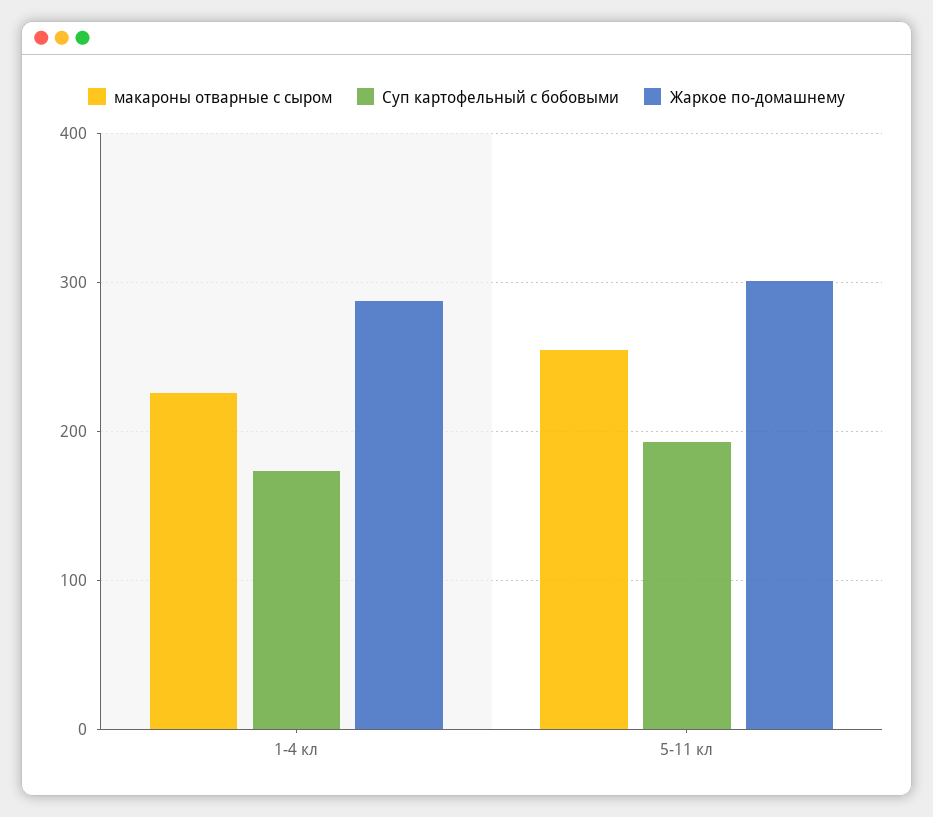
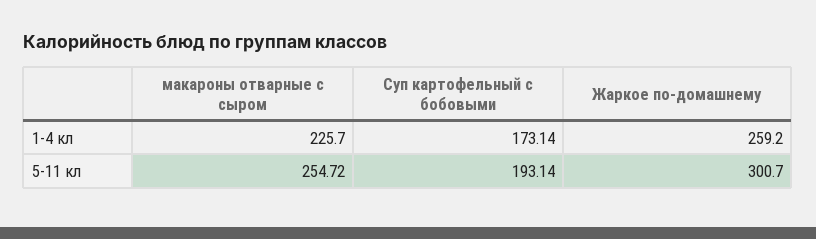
Жаркое по-домашнему, 1-4 кл: 290 -> 259.2

